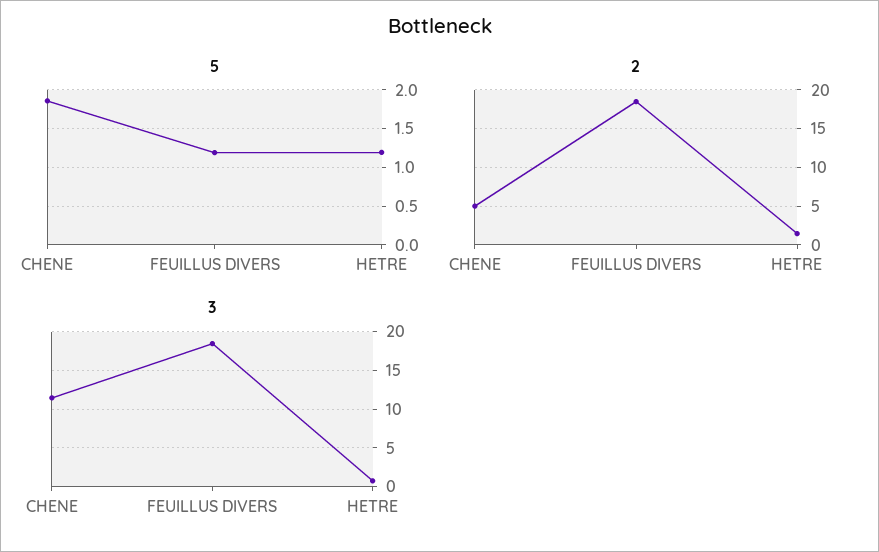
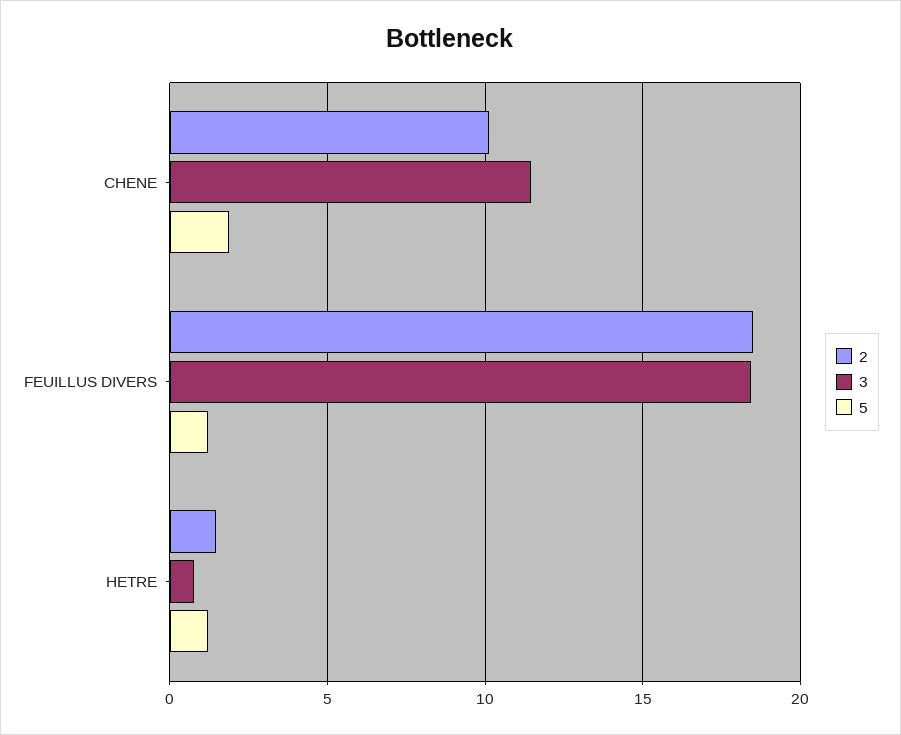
2, CHENE: 5 -> 10

